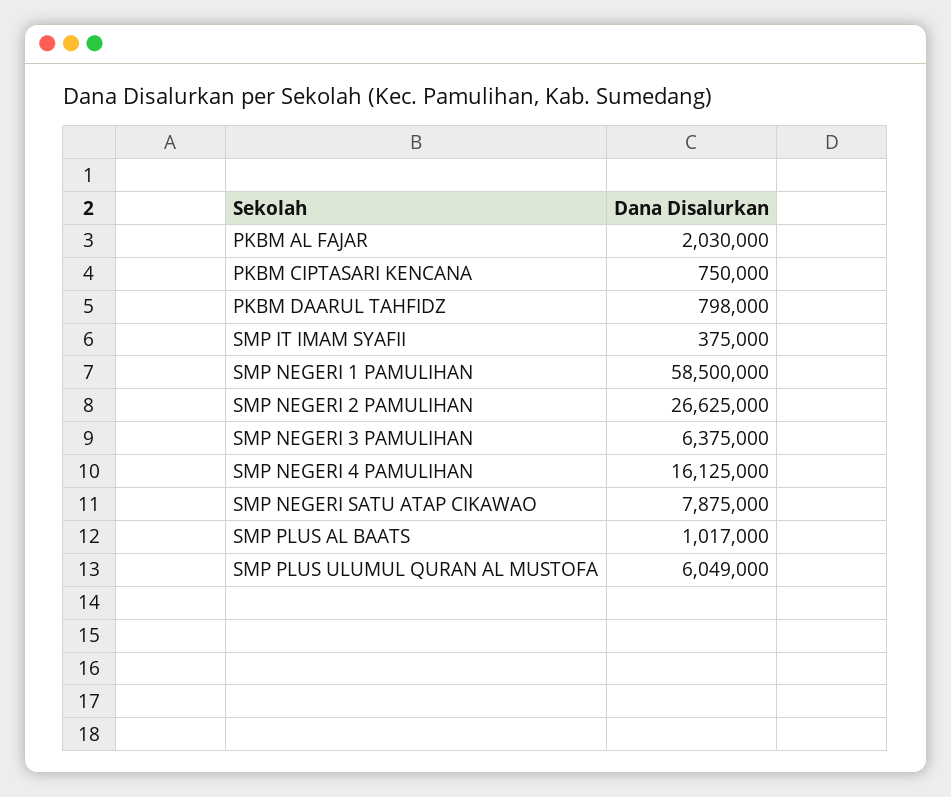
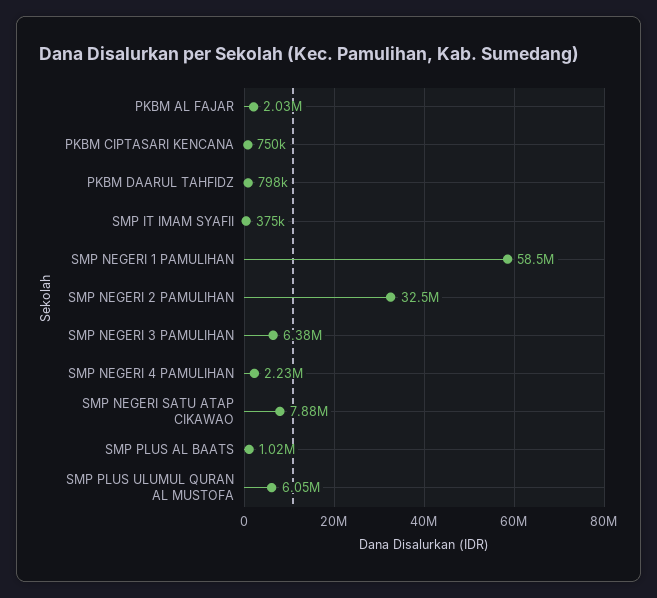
SMP NEGERI 2 PAMULIHAN: 26625000 -> 32500000
SMP NEGERI 4 PAMULIHAN: 16125000 -> 2230000

